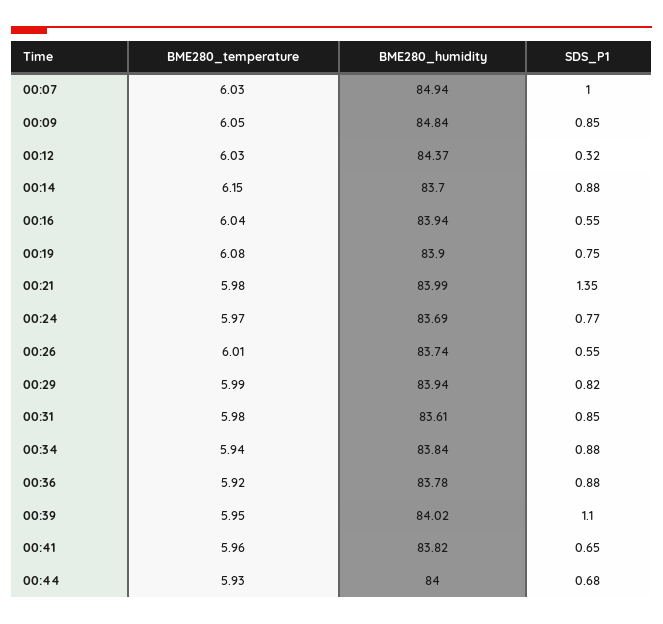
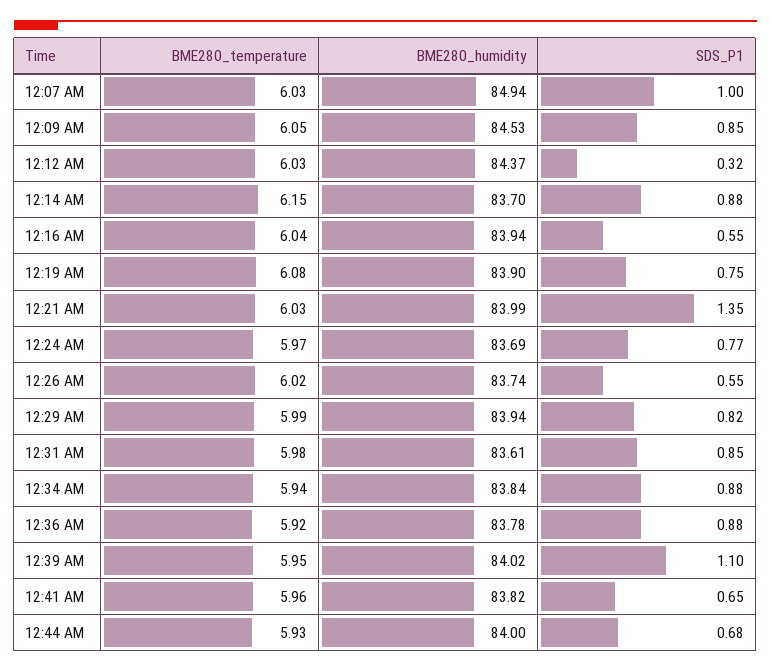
BME280_humidity, 00:09: 84.84 -> 84.53
BME280_temperature, 00:21: 5.98 -> 6.03
BME280_temperature, 00:26: 6.01 -> 6.02

